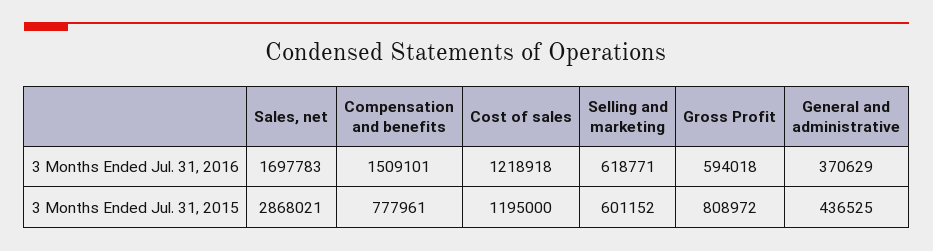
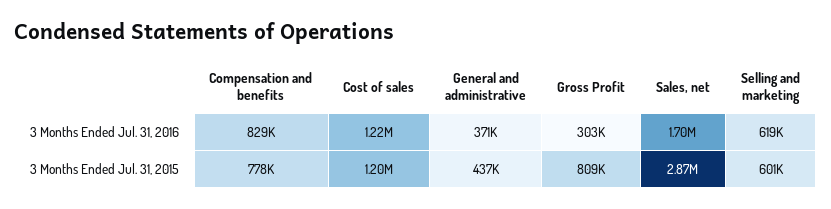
Compensation and benefits, 3 Months Ended Jul. 31, 2016: 1509101 -> 829000
Gross Profit, 3 Months Ended Jul. 31, 2016: 594018 -> 303000

